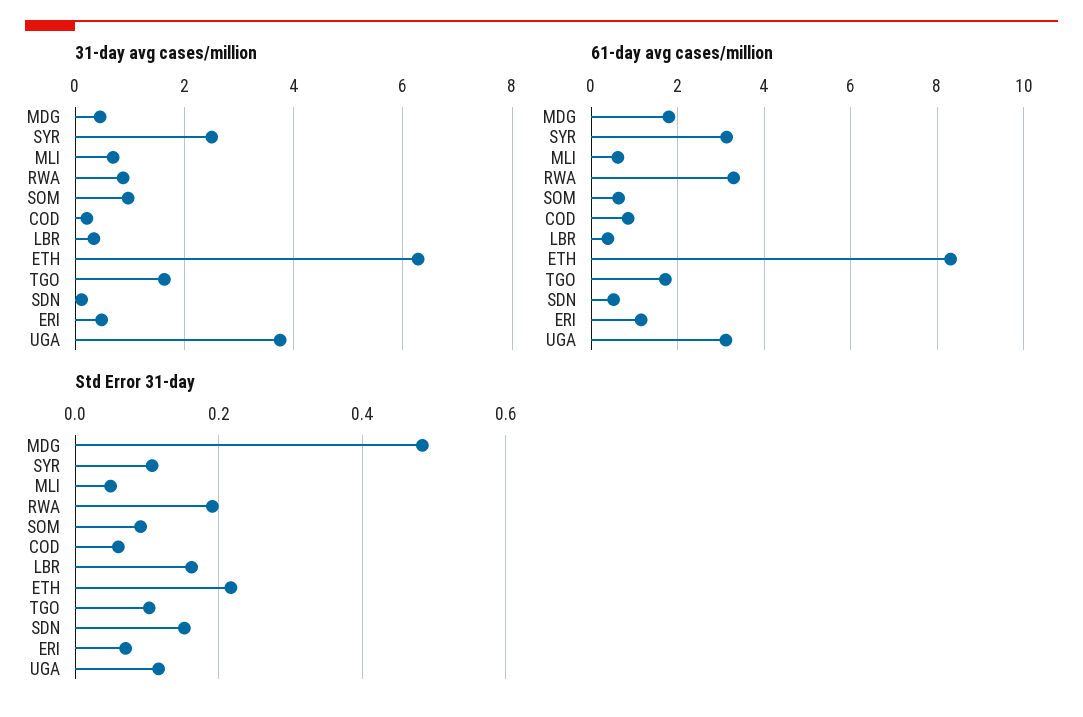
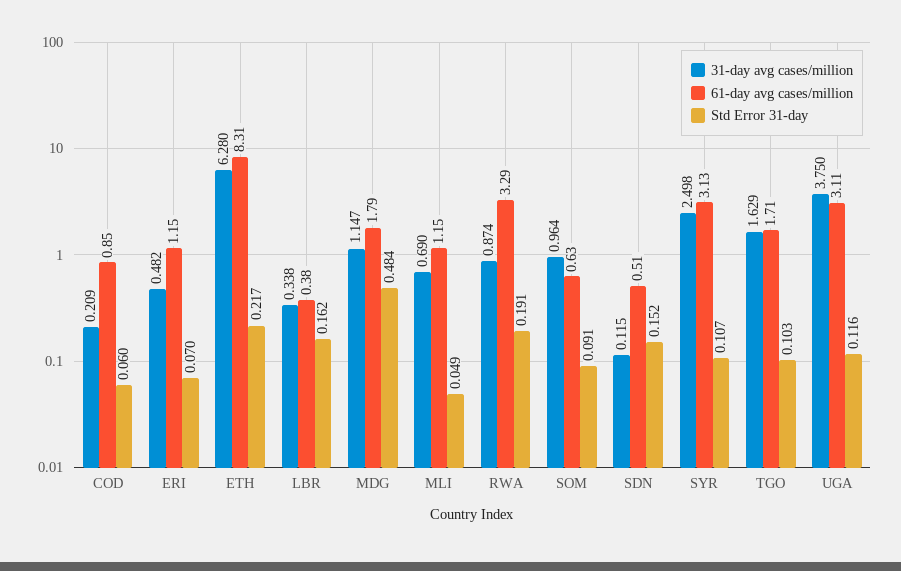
31-day avg cases/million, MDG: 0.4 -> 1.147
61-day avg cases/million, MLI: 0.6 -> 1.15

